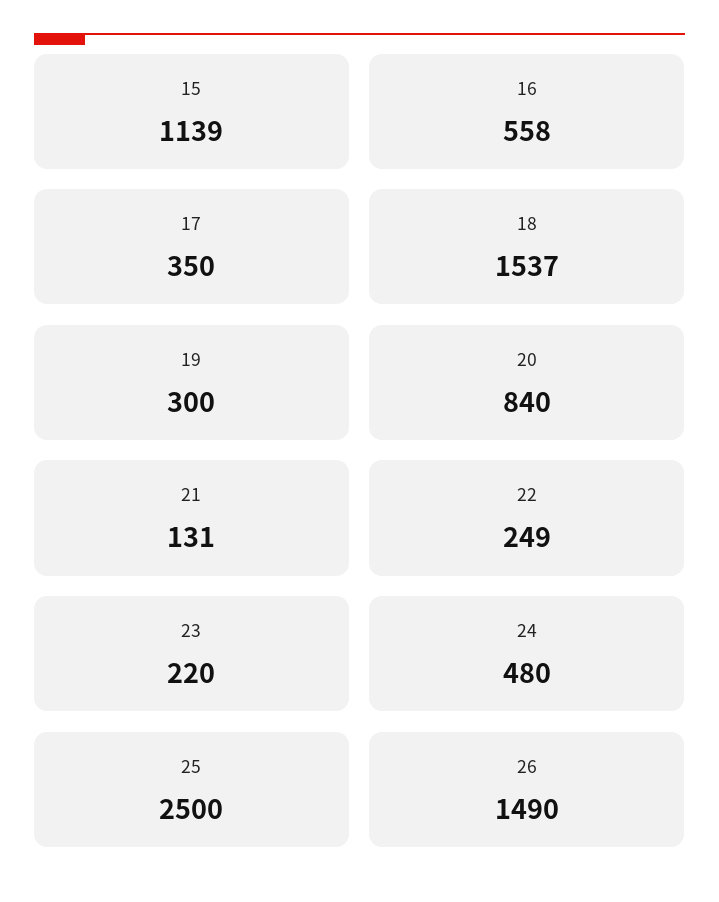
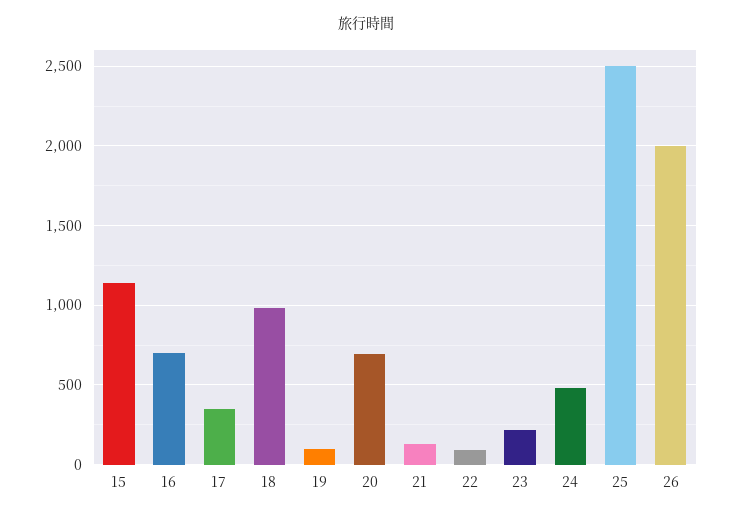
16: 558 -> 700
18: 1537 -> 1000
19: 300 -> 100
20: 840 -> 700
22: 249 -> 100
26: 1490 -> 2000

